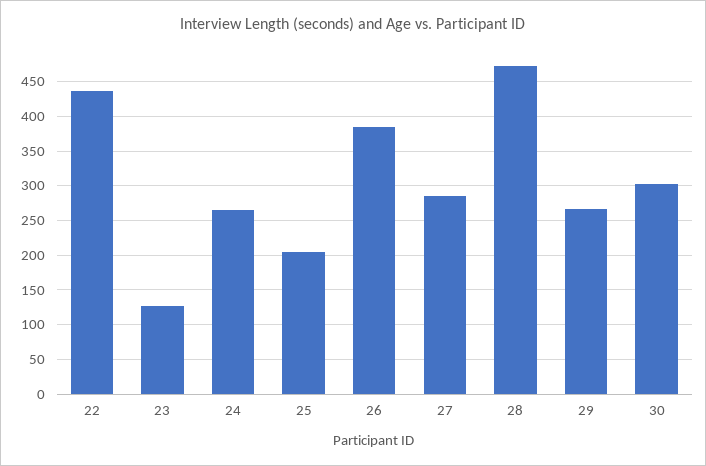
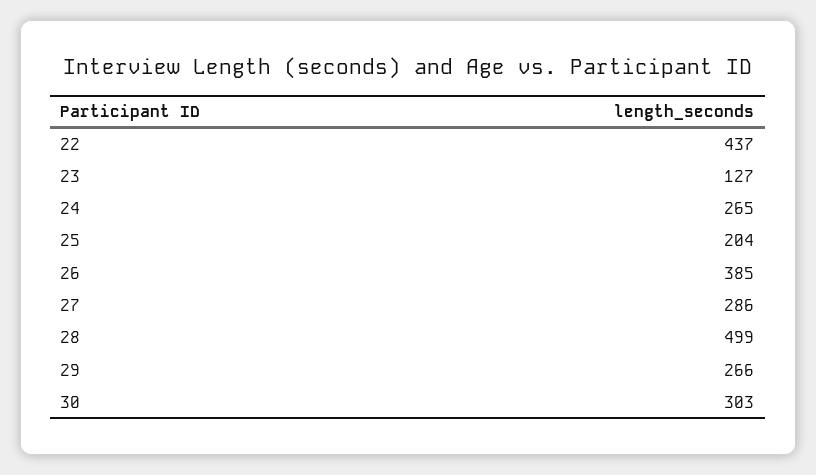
28: 470 -> 499

